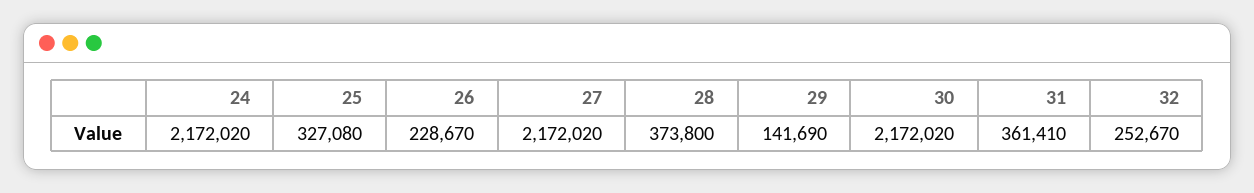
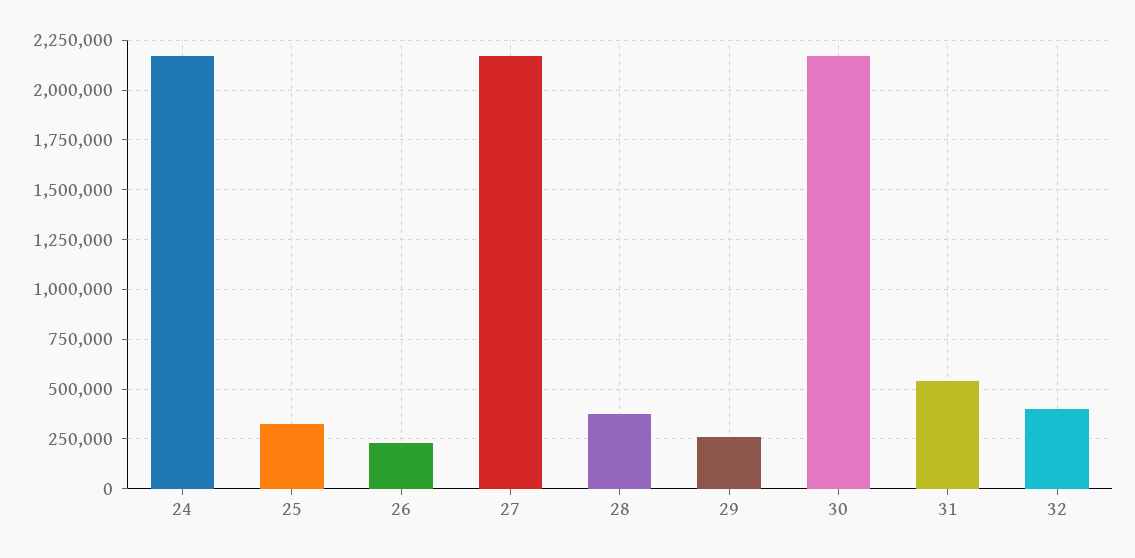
29: 141690 -> 250000
31: 361410 -> 550000
32: 252670 -> 400000

